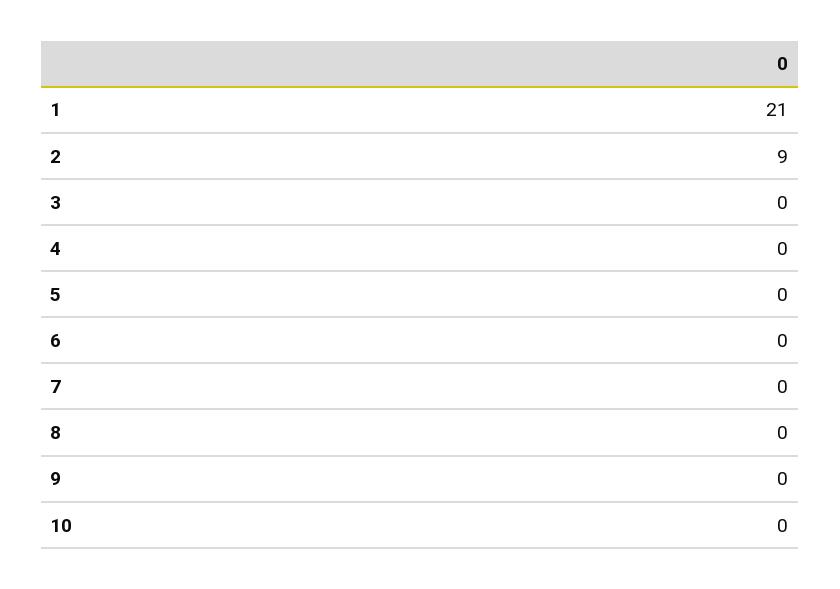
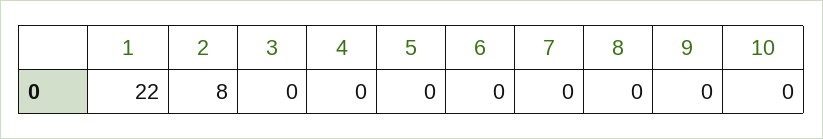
1: 21 -> 22
2: 9 -> 8

